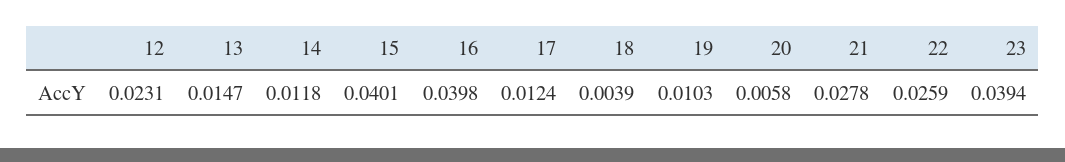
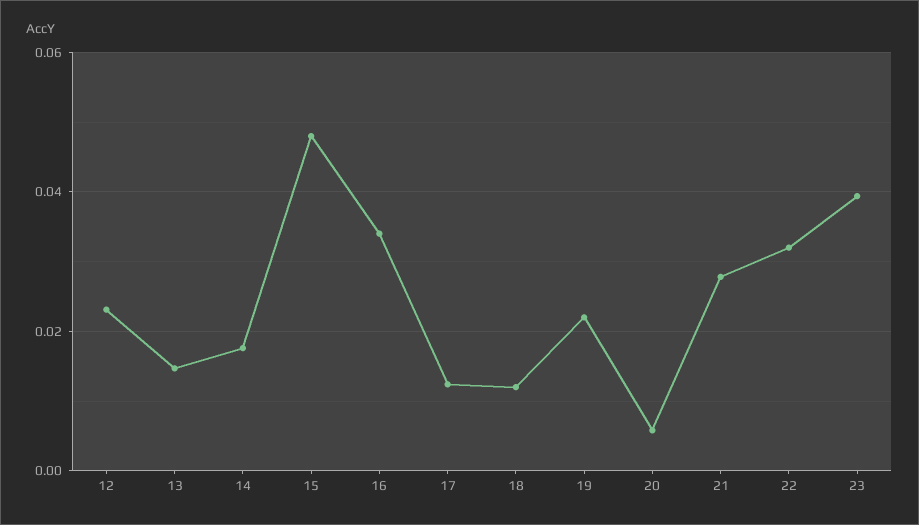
14: 0.0118 -> 0.018
15: 0.0401 -> 0.048
16: 0.0398 -> 0.034
18: 0.0039 -> 0.012
19: 0.0103 -> 0.022
22: 0.0259 -> 0.032

